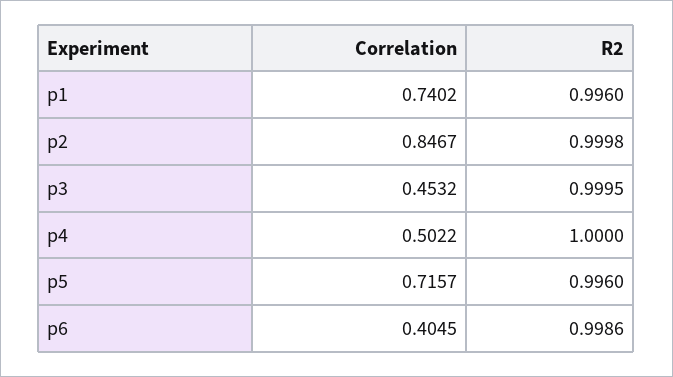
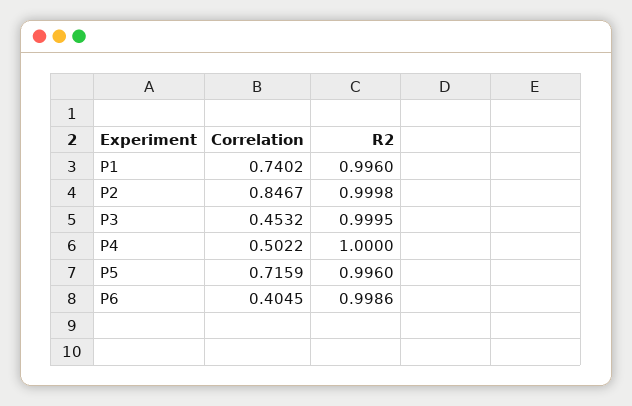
Correlation, p5: 0.7157 -> 0.7159

